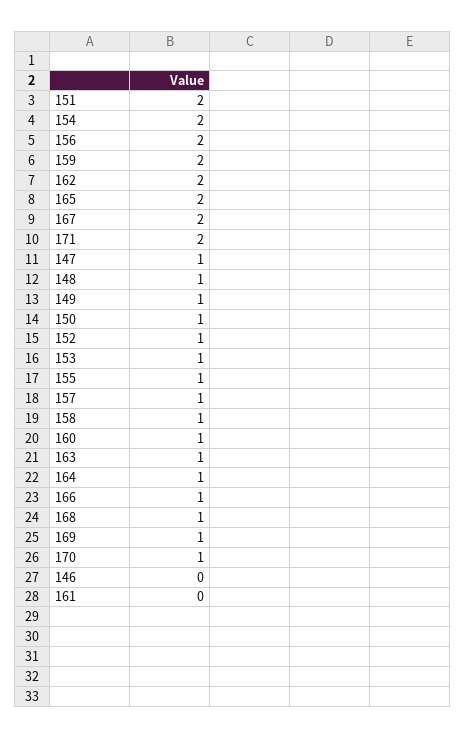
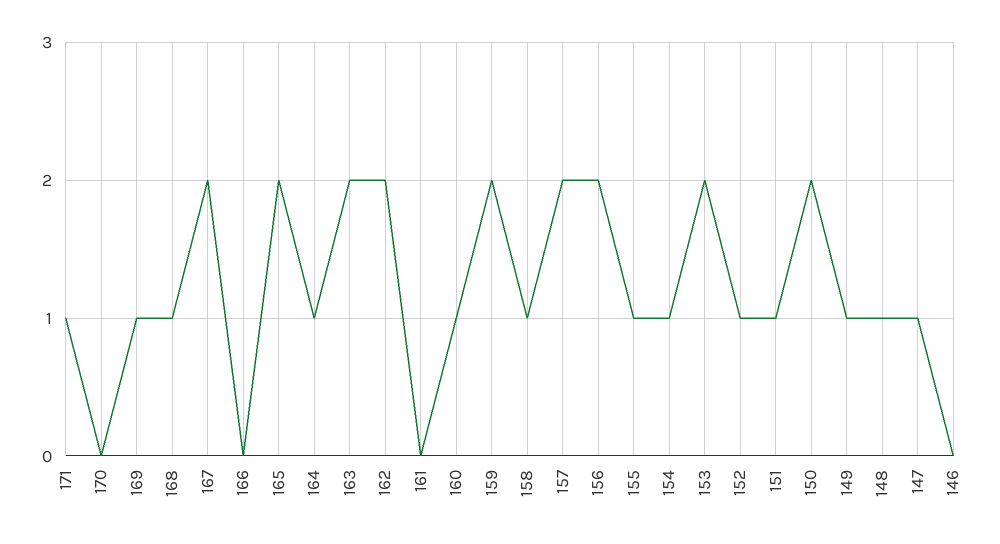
151: 2 -> 1
154: 2 -> 1
171: 2 -> 1
150: 1 -> 2
153: 1 -> 2
157: 1 -> 2
163: 1 -> 2
166: 1 -> 0
170: 1 -> 0

